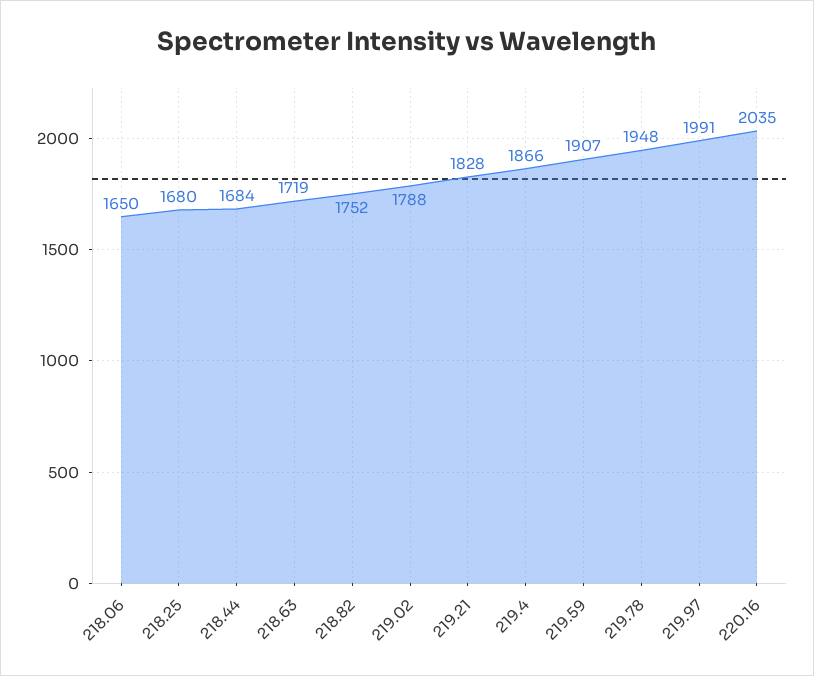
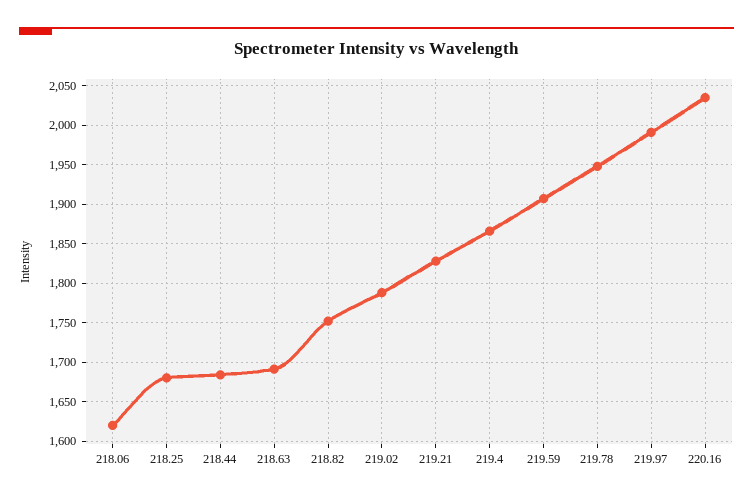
218.06: 1650 -> 1620
218.63: 1719 -> 1690

